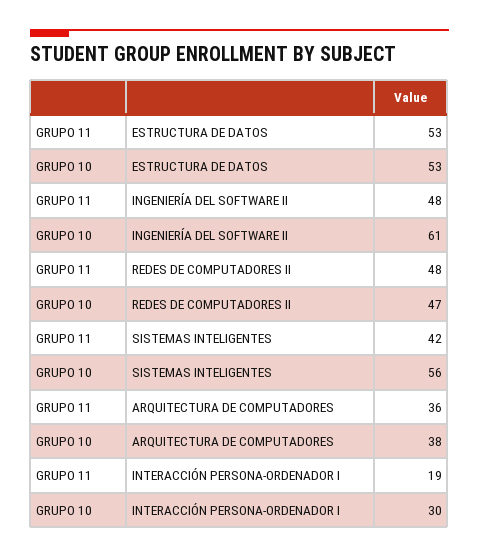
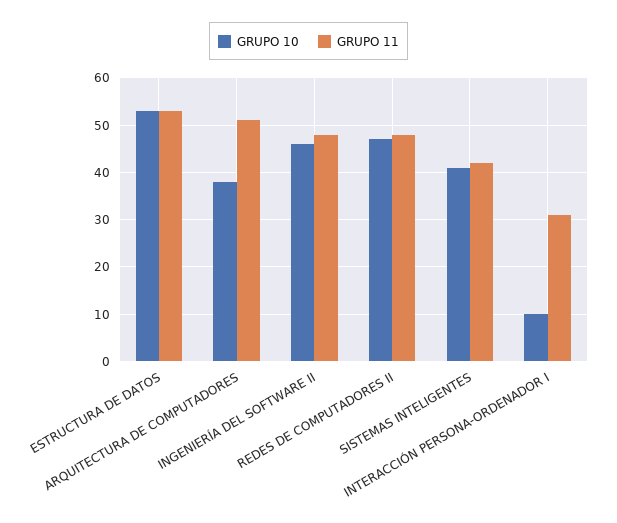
GRUPO 10, INGENIERÍA DEL SOFTWARE II: 61 -> 45
GRUPO 10, SISTEMAS INTELIGENTES: 56 -> 40
GRUPO 11, ARQUITECTURA DE COMPUTADORES: 36 -> 50
GRUPO 11, INTERACCIÓN PERSONA-ORDENADOR I: 19 -> 30
GRUPO 10, INTERACCIÓN PERSONA-ORDENADOR I: 30 -> 10

